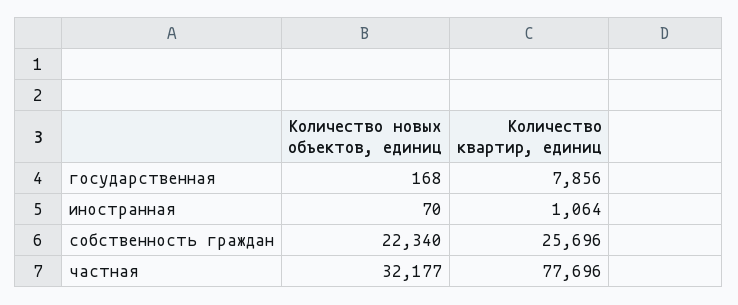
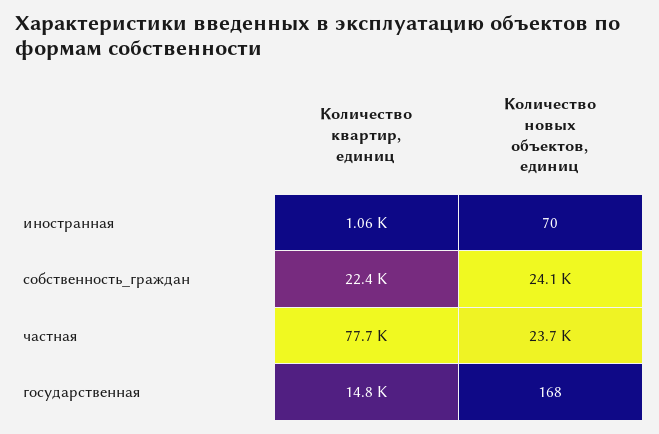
Количество квартир, единиц, государственная: 7856 -> 14800
Количество новых объектов, единиц, собственность граждан: 22340 -> 24100
Количество квартир, единиц, собственность граждан: 25696 -> 22400
Количество новых объектов, единиц, частная: 32177 -> 23700

